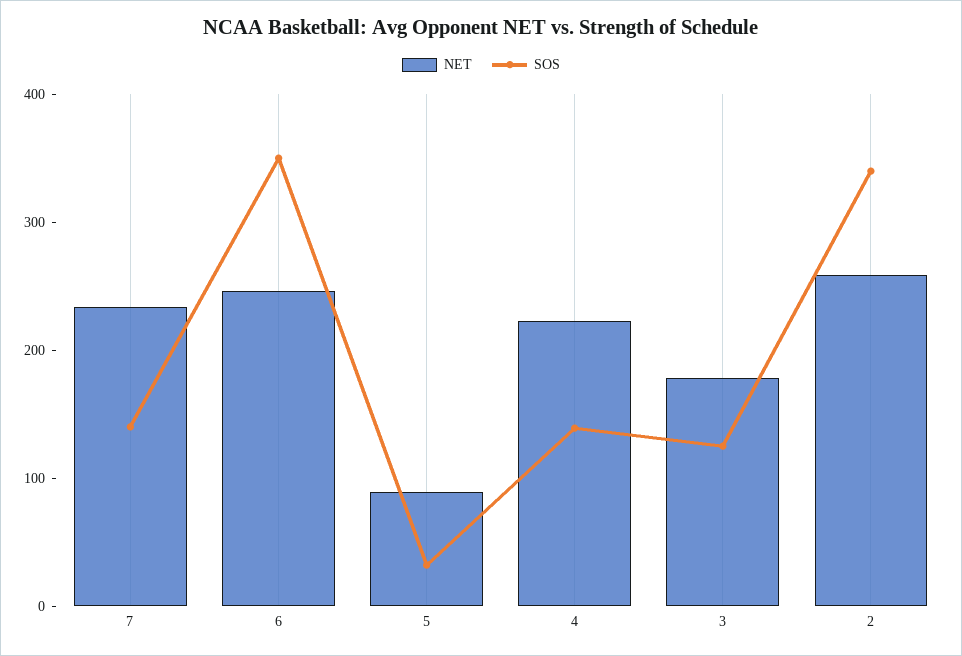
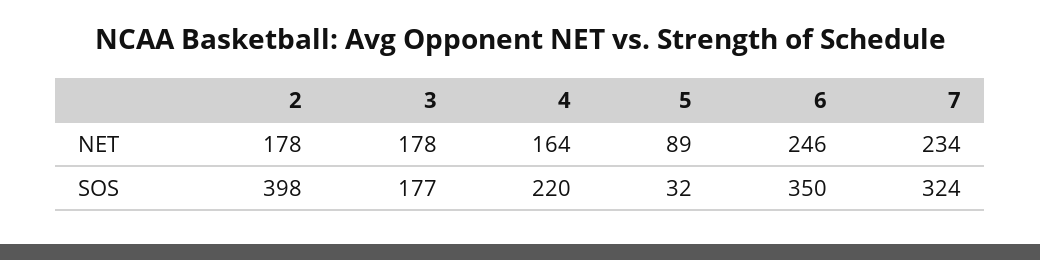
SOS, 7: 140 -> 324
NET, 4: 220 -> 164
SOS, 4: 140 -> 220
SOS, 3: 120 -> 177
NET, 2: 260 -> 178
SOS, 2: 340 -> 398

